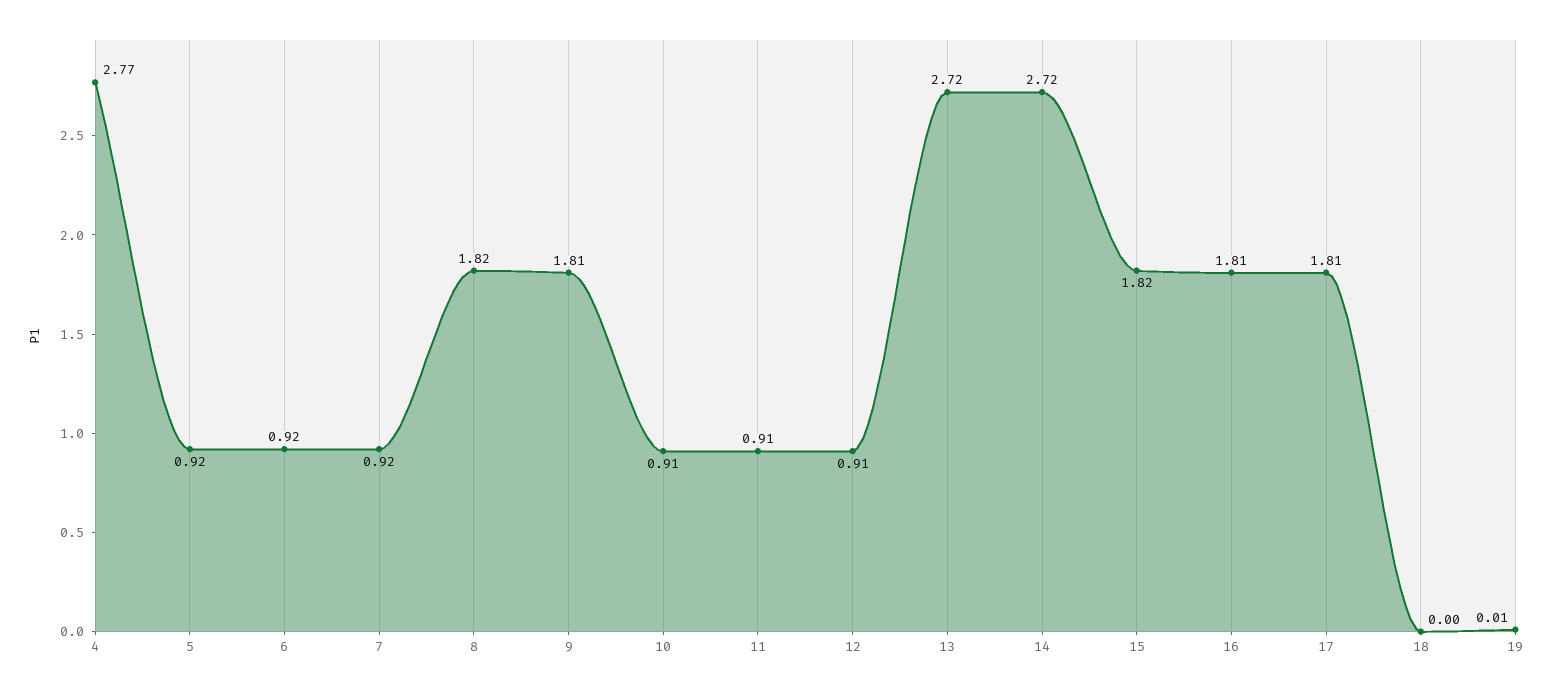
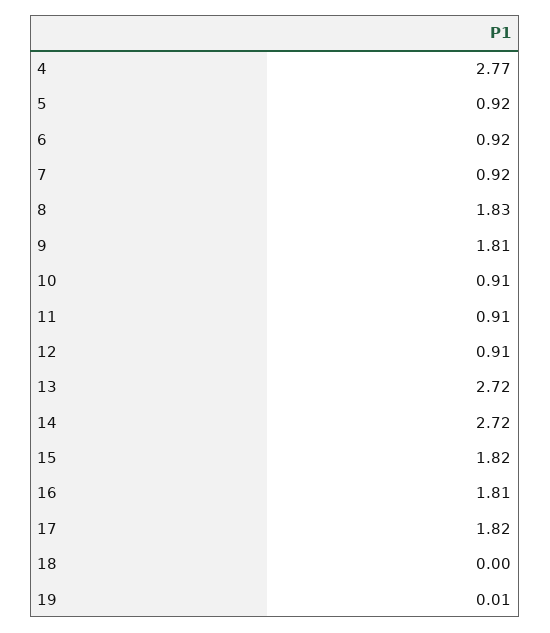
8: 1.82 -> 1.83
17: 1.81 -> 1.82

